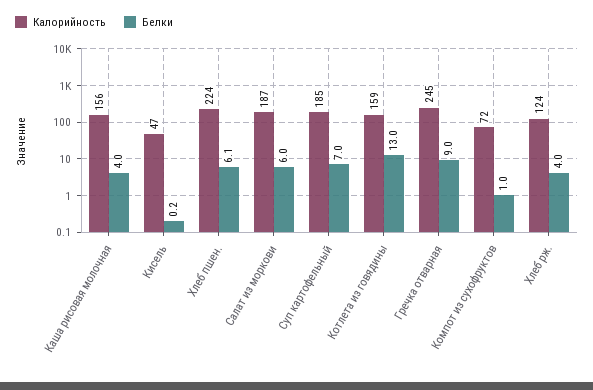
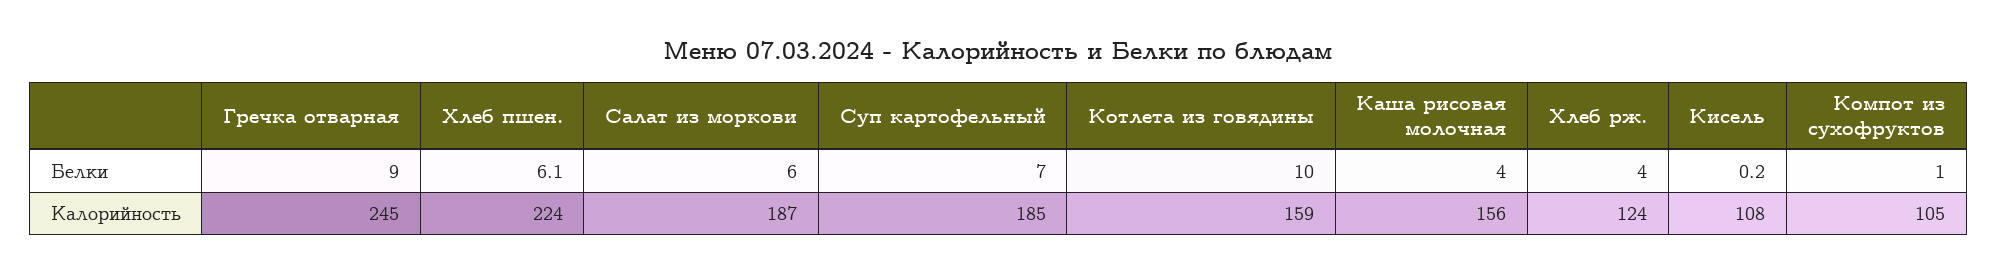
Калорийность, Кисель: 47 -> 108
Белки, Котлета из говядины: 13 -> 10
Калорийность, Компот из сухофруктов: 72 -> 105

